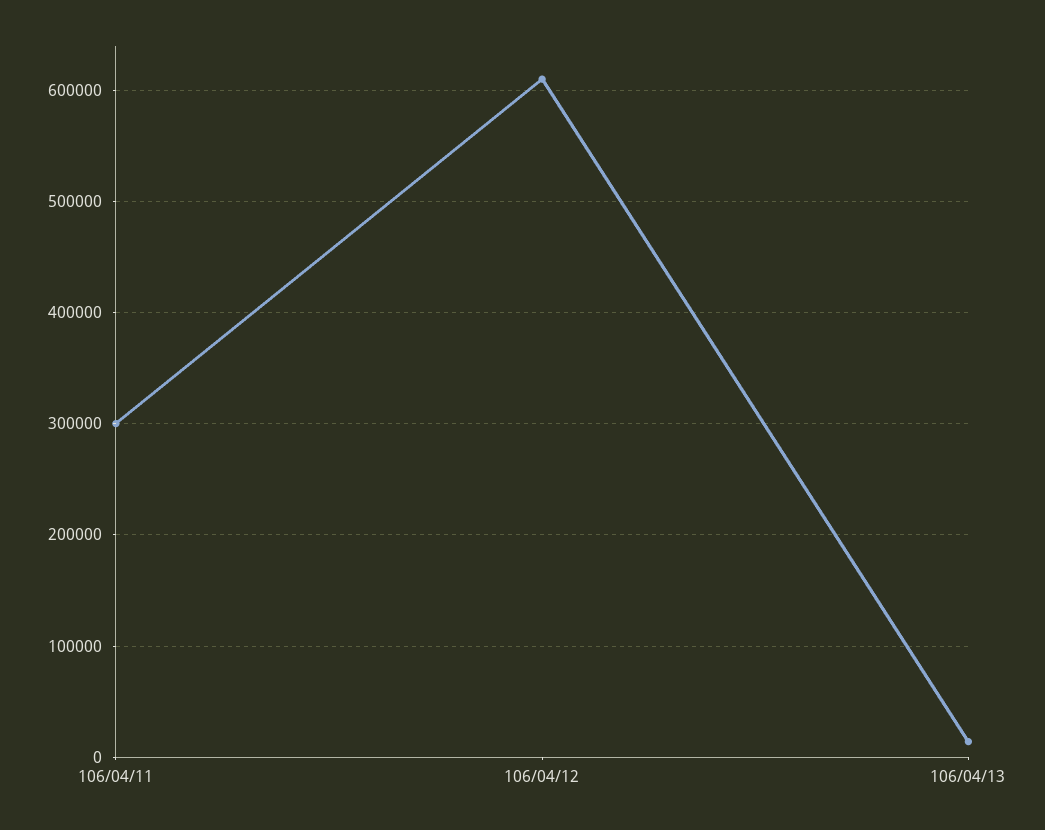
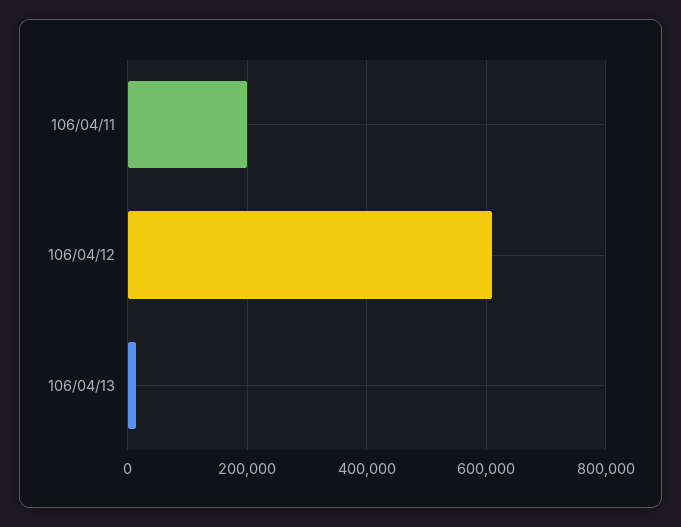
106/04/11: 300000 -> 200000

